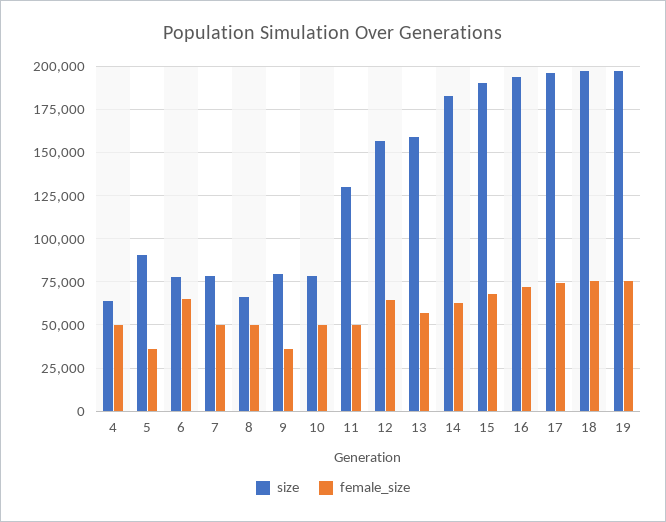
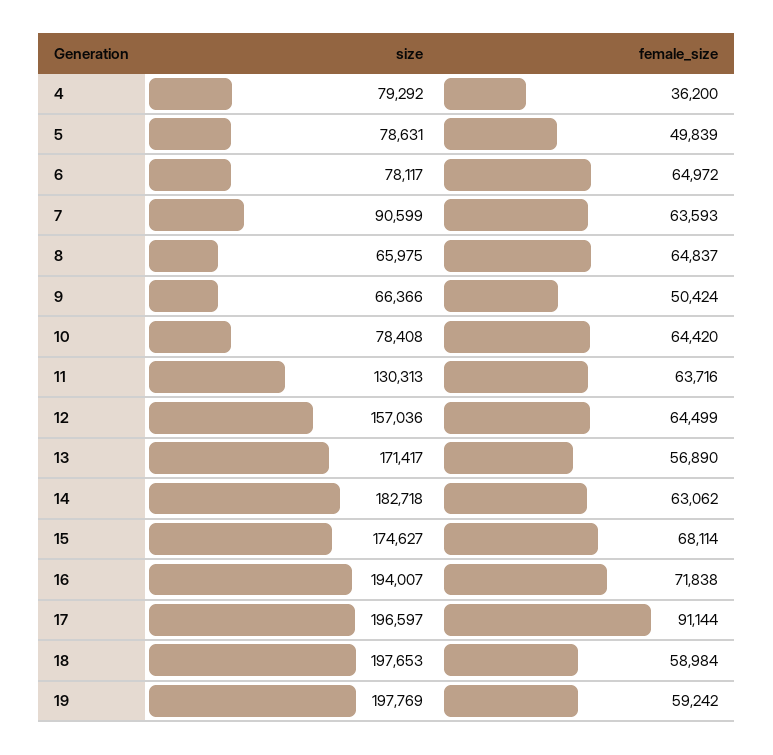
size, 4: 65000 -> 79292
female_size, 4: 50000 -> 36200
size, 5: 90000 -> 78631
female_size, 5: 35000 -> 49839
size, 7: 80000 -> 90599
female_size, 7: 50000 -> 63593
female_size, 8: 50000 -> 64837
size, 9: 80000 -> 66366
female_size, 9: 35000 -> 50424
female_size, 10: 50000 -> 64420
female_size, 11: 50000 -> 63716
size, 13: 160000 -> 171417
size, 15: 190000 -> 174627
female_size, 17: 75000 -> 91144
female_size, 18: 75000 -> 58984
female_size, 19: 75000 -> 59242

